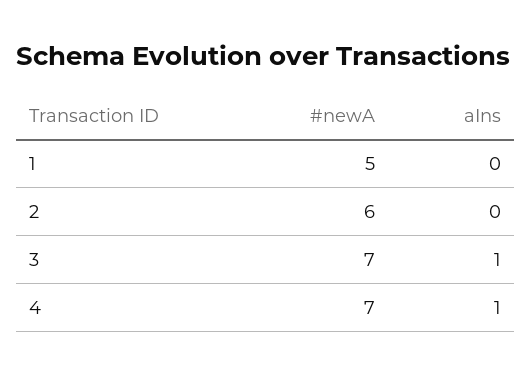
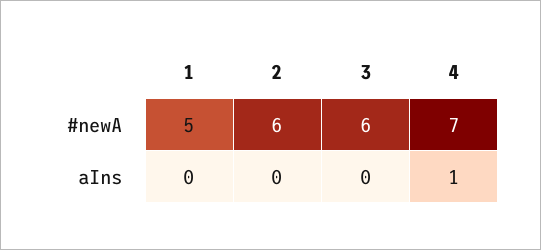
#newA, 3: 7 -> 6
aIns, 3: 1 -> 0

